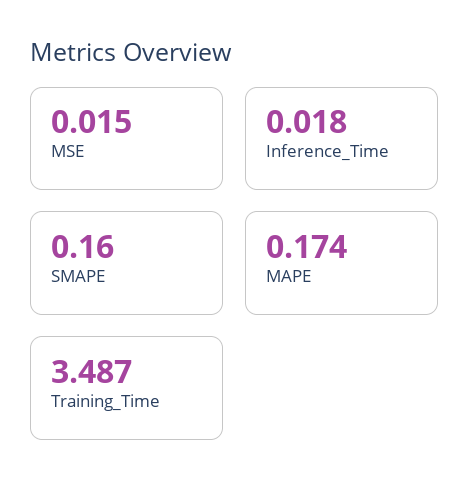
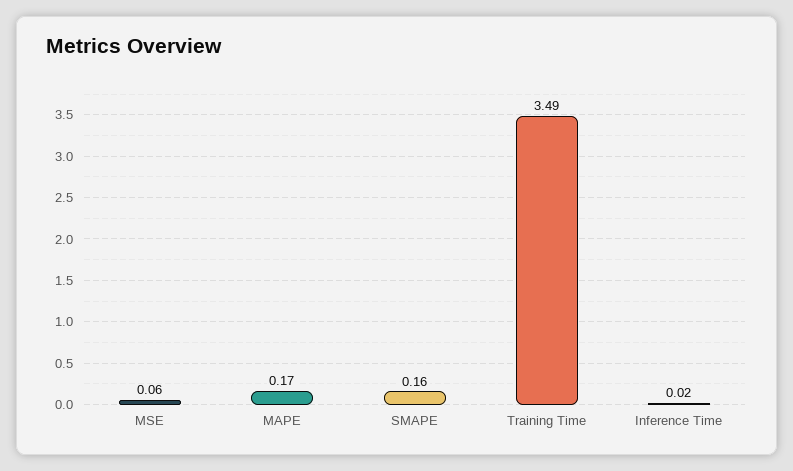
MSE: 0.015 -> 0.06

